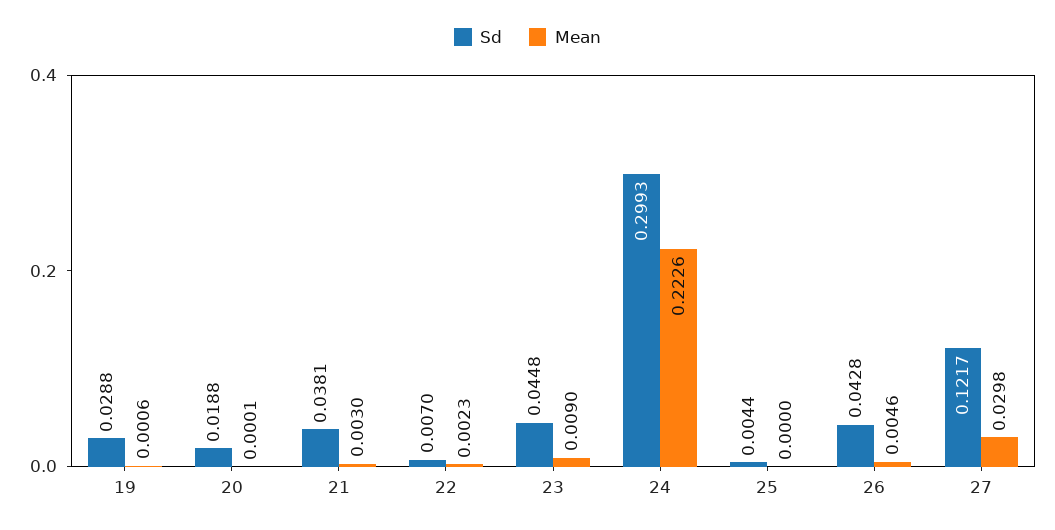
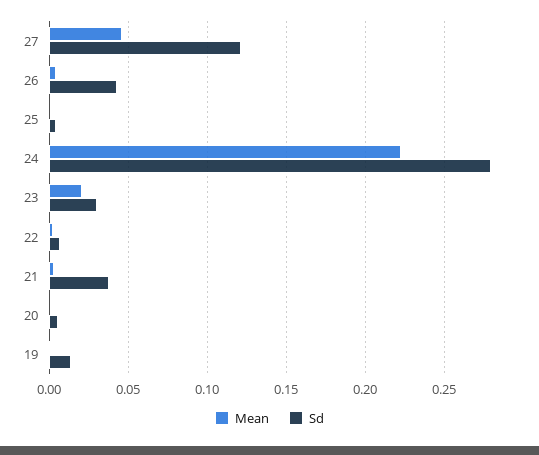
Sd, 19: 0.0288 -> 0.015
Sd, 20: 0.0188 -> 0.005
Sd, 23: 0.0448 -> 0.03
Mean, 23: 0.009 -> 0.02
Sd, 24: 0.2993 -> 0.28
Mean, 27: 0.0298 -> 0.045

